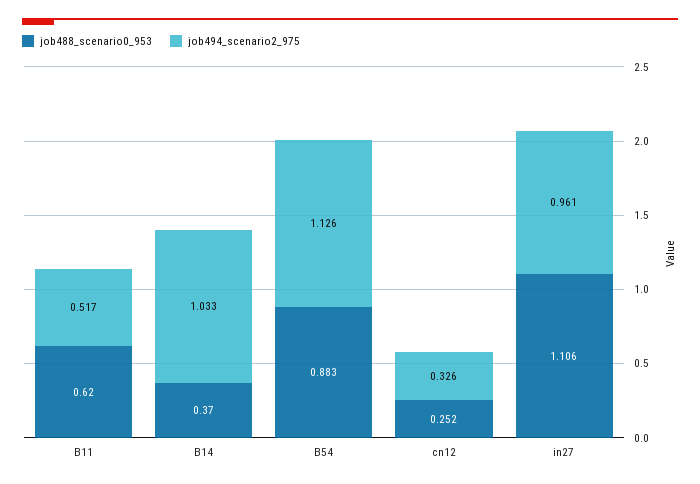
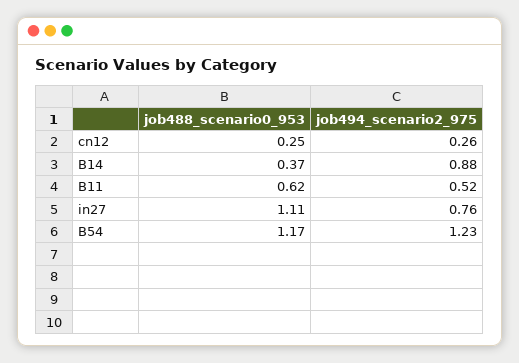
job494_scenario2_975, B14: 1.033 -> 0.88
job488_scenario0_953, B54: 0.883 -> 1.17
job494_scenario2_975, B54: 1.126 -> 1.23
job494_scenario2_975, cn12: 0.326 -> 0.26
job494_scenario2_975, in27: 0.961 -> 0.76

